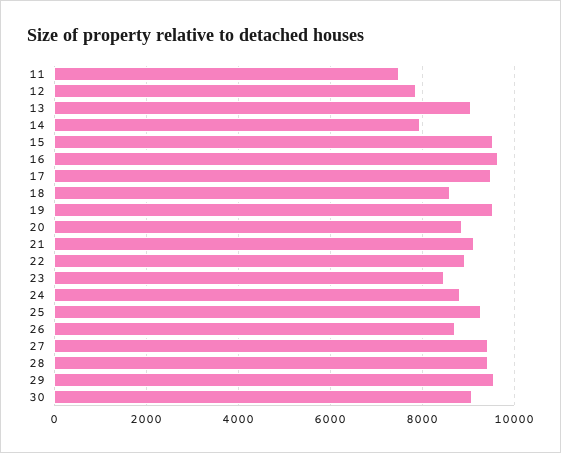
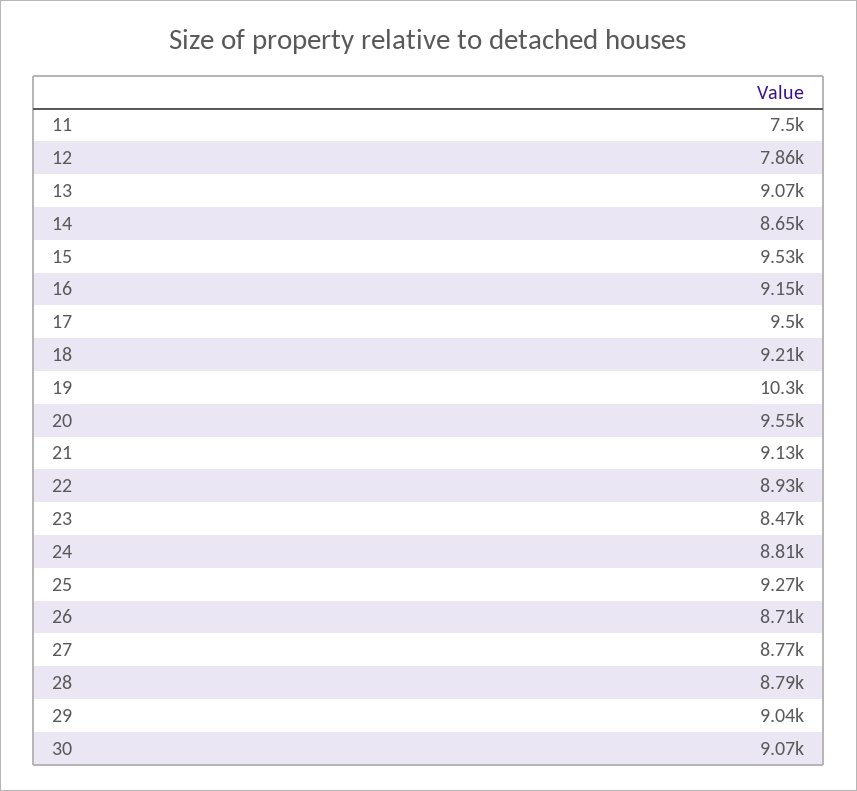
14: 8000 -> 8650
16: 9600 -> 9150
18: 8600 -> 9210
19: 9600 -> 10300
20: 8800 -> 9550
27: 9400 -> 8770
28: 9400 -> 8790
29: 9600 -> 9040

